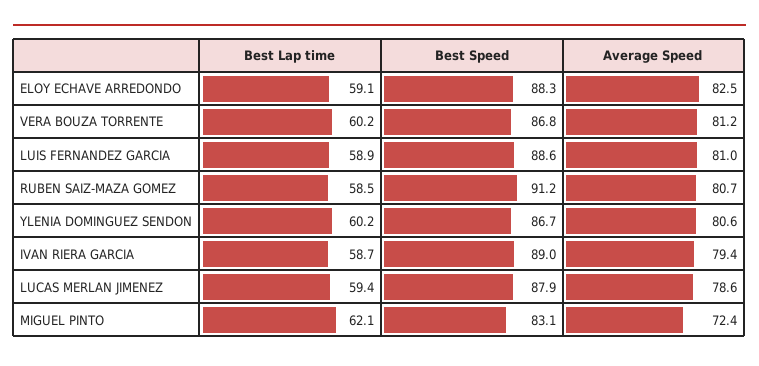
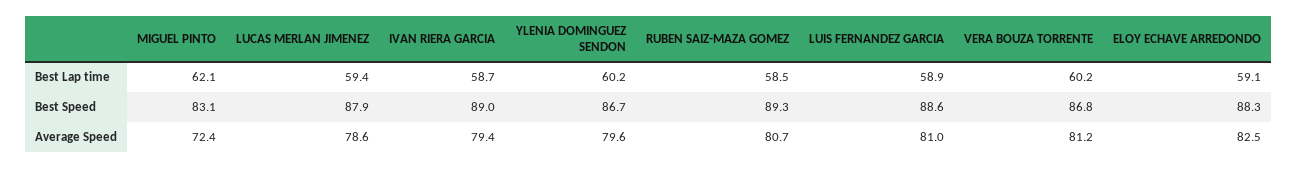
Best Speed, RUBEN SAIZ-MAZA GOMEZ: 91.2 -> 89.3
Average Speed, YLENIA DOMINGUEZ SENDON: 80.6 -> 79.6

